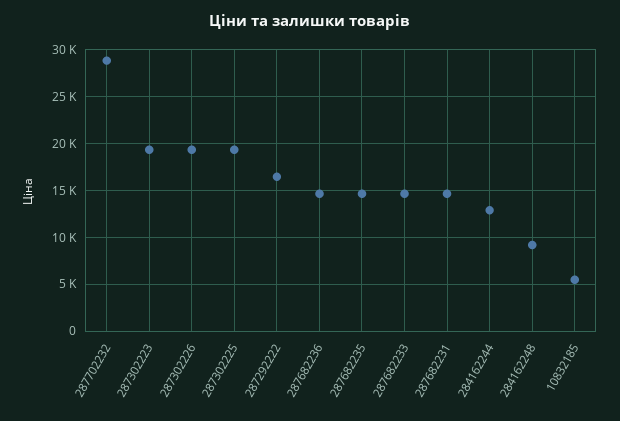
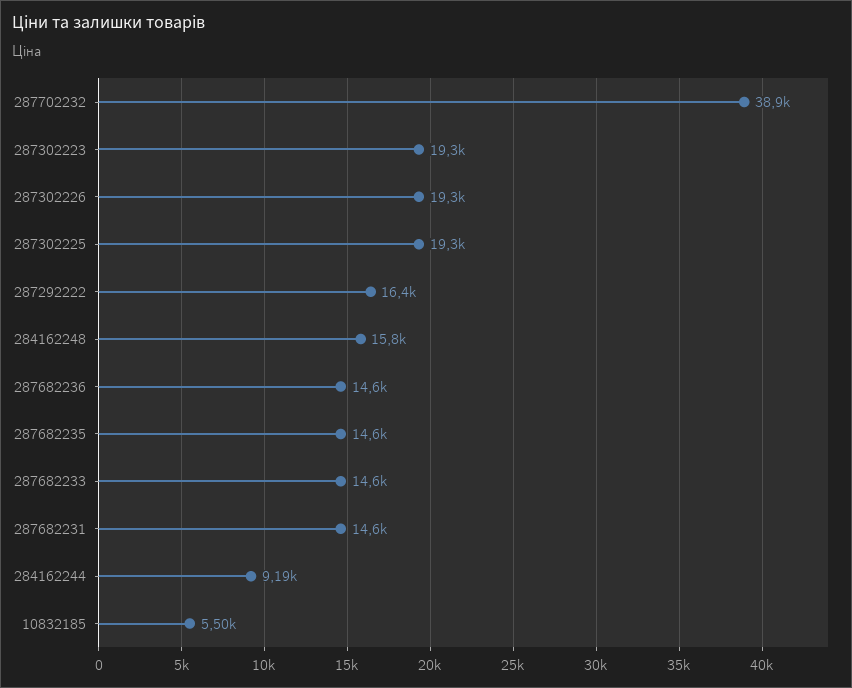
287702232: 29000 -> 38900
284162244: 13000 -> 9190
284162248: 9000 -> 15800

